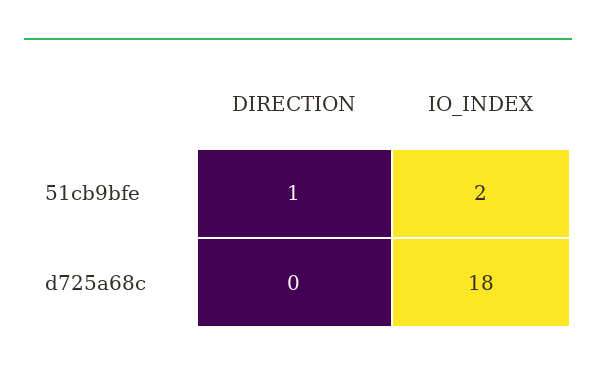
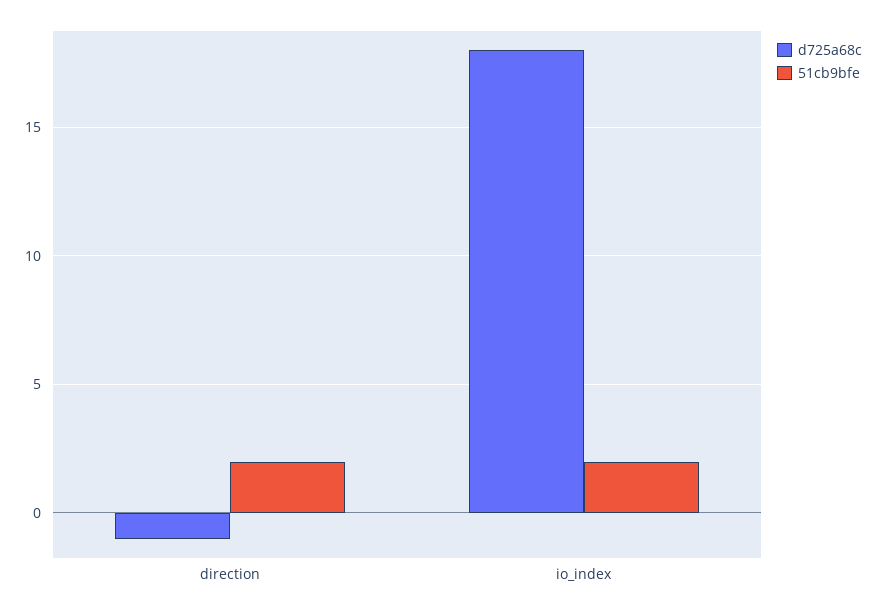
51cb9bfe, DIRECTION: 1 -> 2
d725a68c, DIRECTION: 0 -> -1

